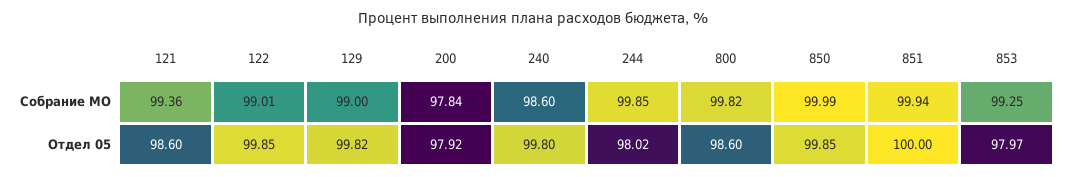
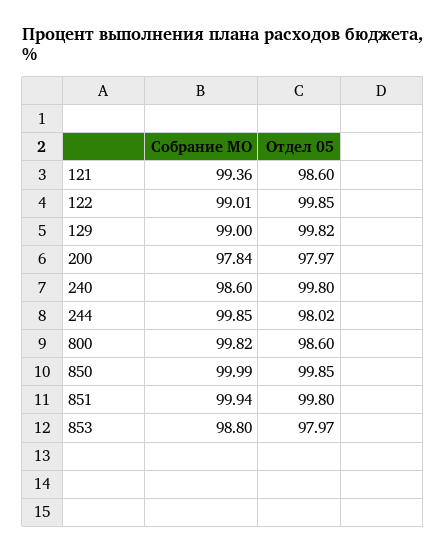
853, Собрание МО: 99.25 -> 98.8
200, Отдел 05: 97.92 -> 97.97
851, Отдел 05: 100 -> 99.8

